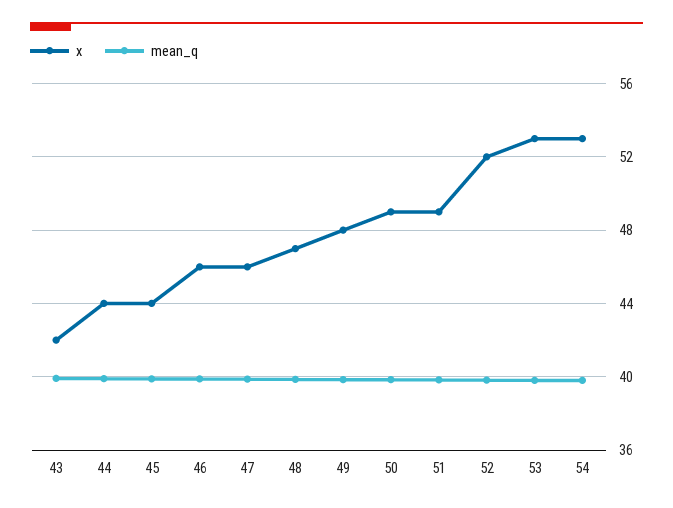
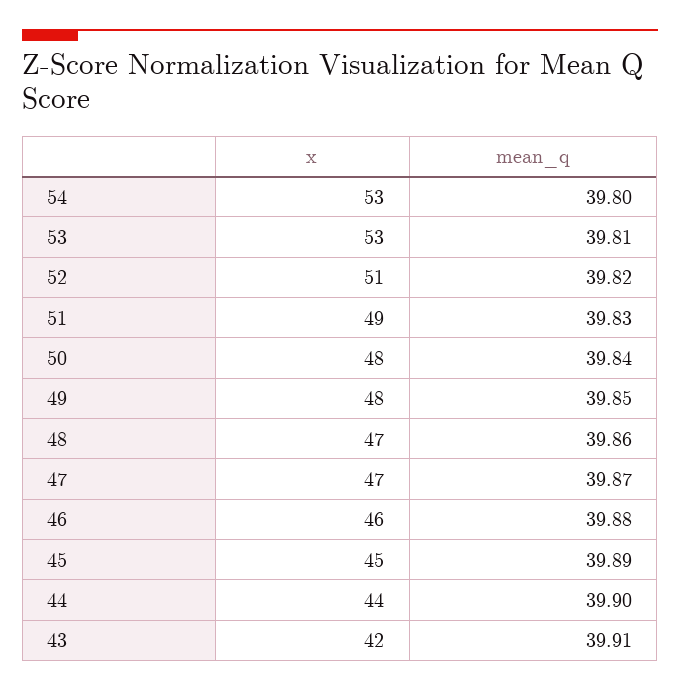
x, 45: 44 -> 45
x, 47: 46 -> 47
x, 50: 49 -> 48
x, 52: 52 -> 51

